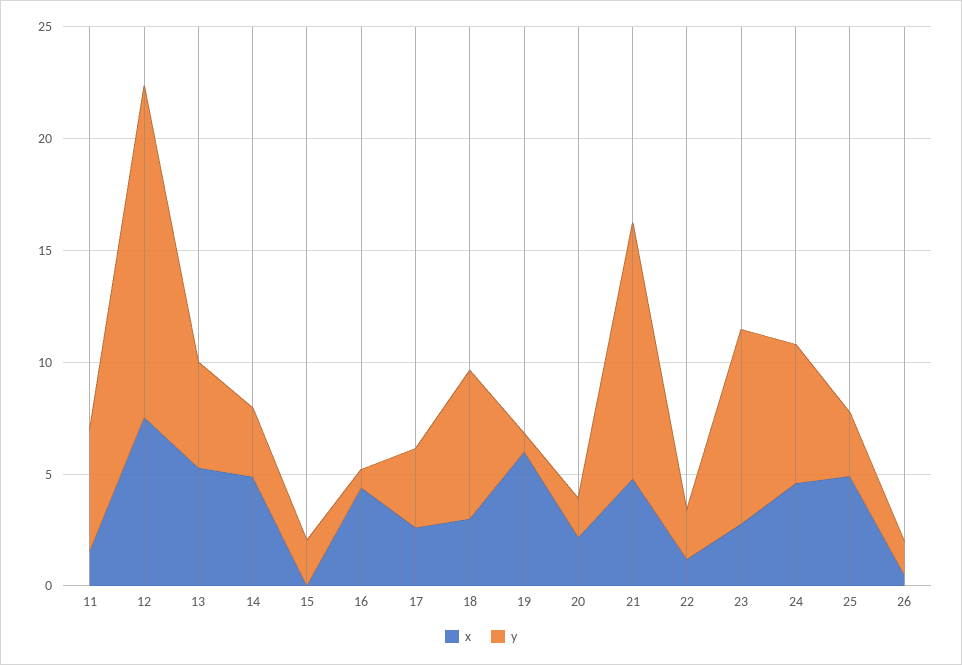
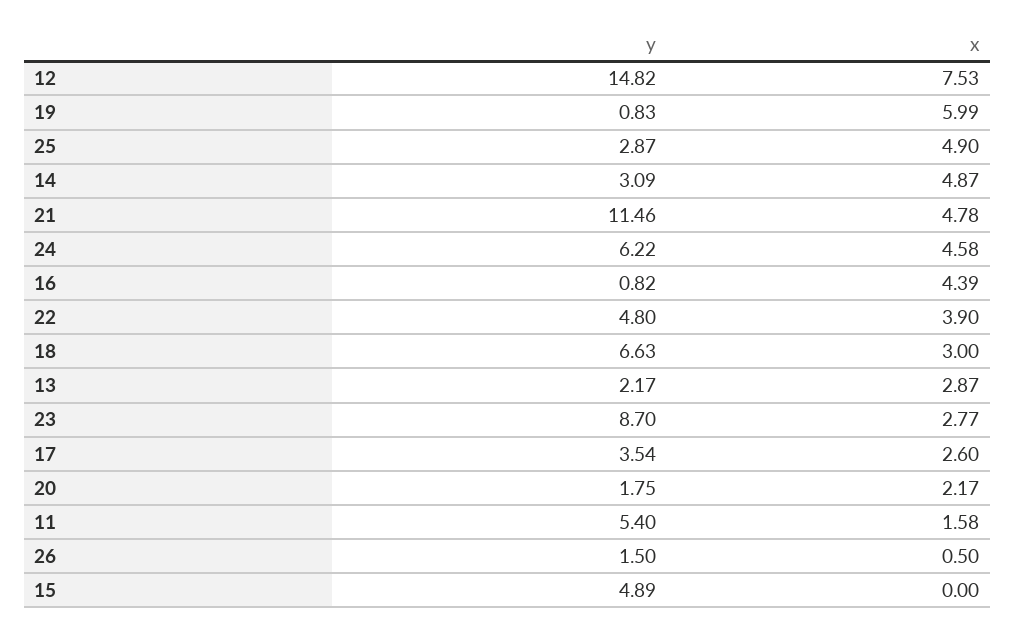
x, 13: 5 -> 2.87
y, 13: 5 -> 2.17
y, 15: 2 -> 4.89
x, 22: 1 -> 3.9
y, 22: 2 -> 4.8

